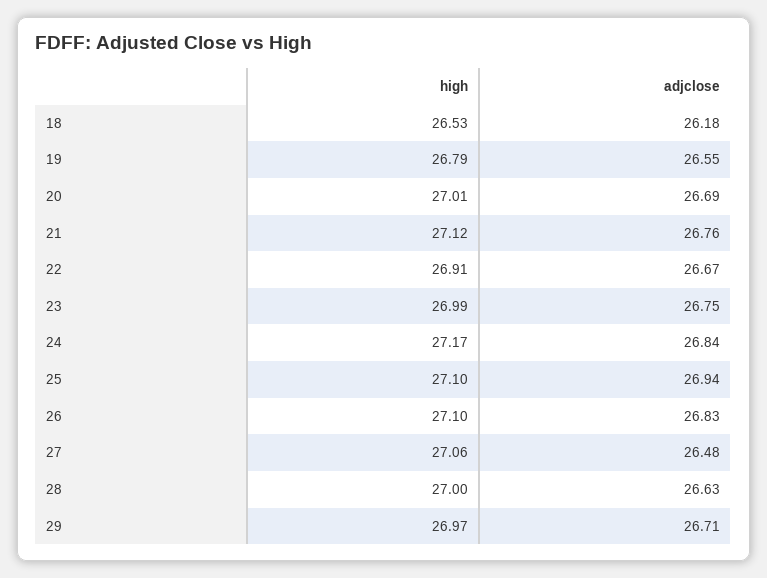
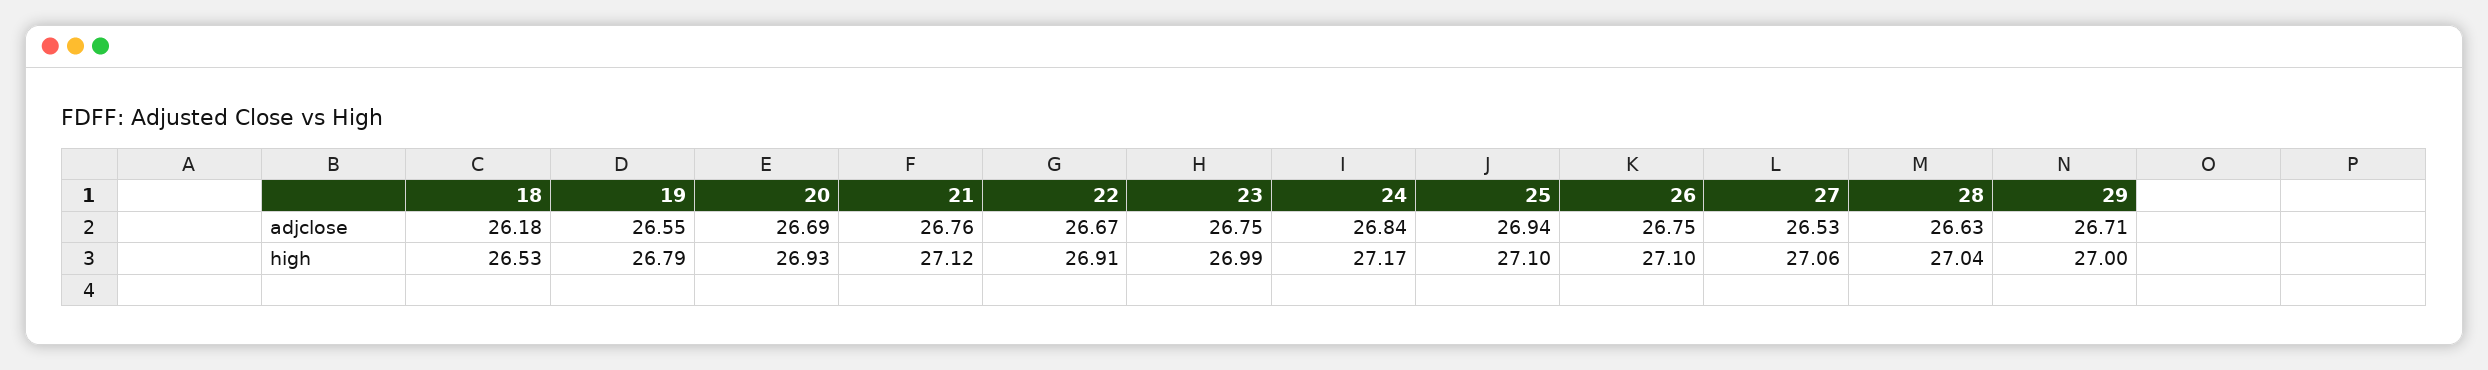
high, 20: 27.01 -> 26.93
adjclose, 26: 26.83 -> 26.75
adjclose, 27: 26.48 -> 26.53
high, 28: 27 -> 27.04
high, 29: 26.97 -> 27

